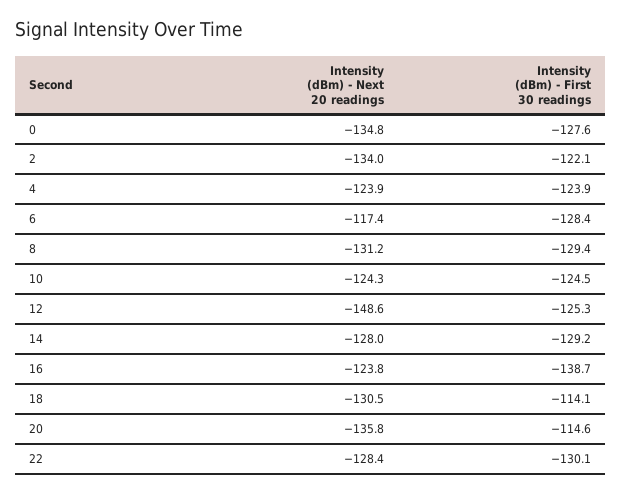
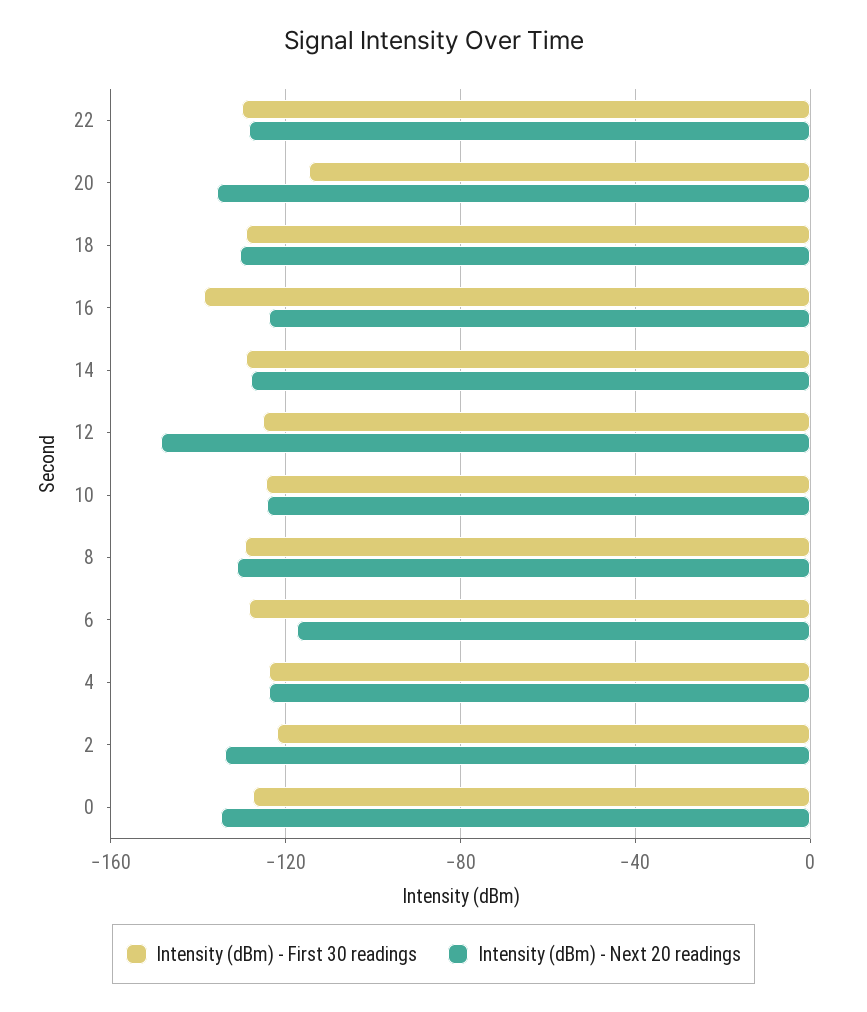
Intensity (dBm) - First 30 readings, 18: -114.1 -> -130

